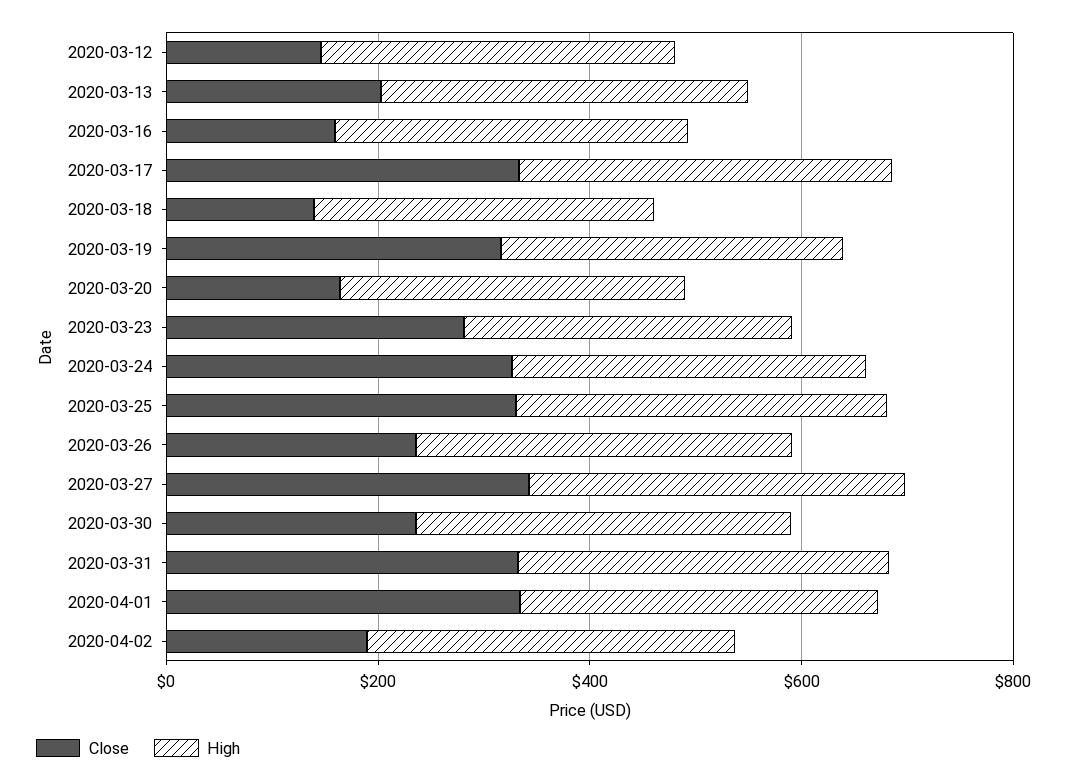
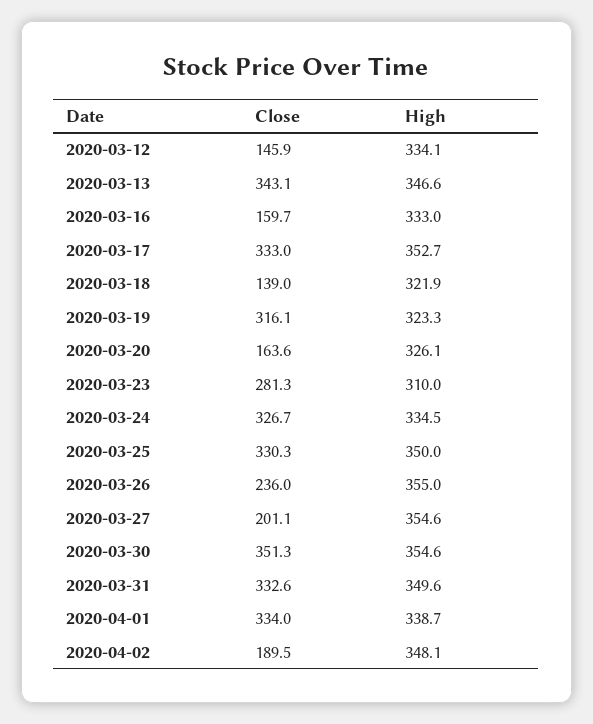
Close, 2020-03-13: 200 -> 343.1
Close, 2020-03-27: 350 -> 201.1
Close, 2020-03-30: 250 -> 351.3

